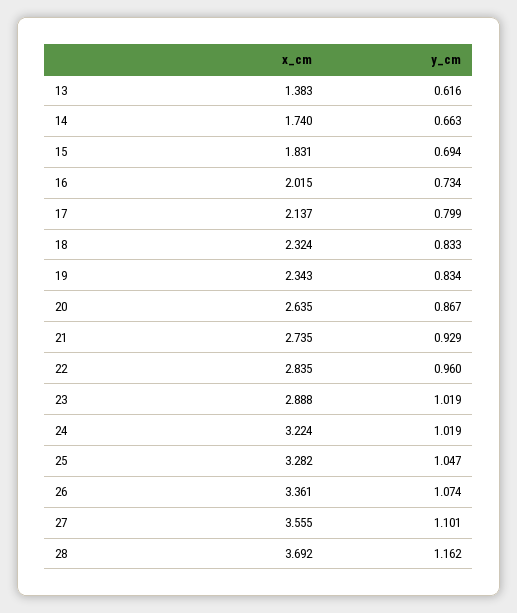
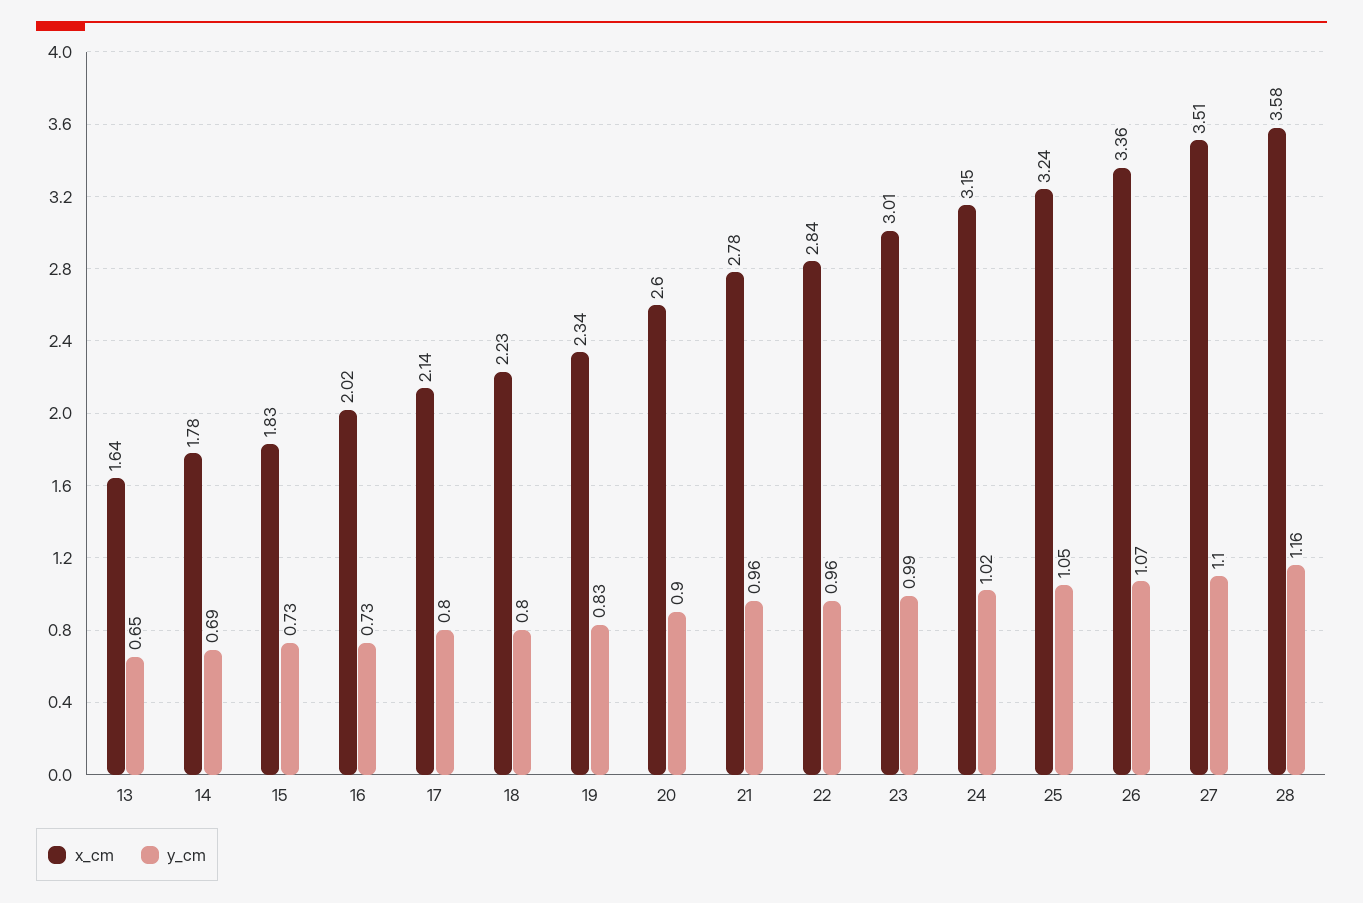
x_cm, 13: 1.383 -> 1.64
y_cm, 13: 0.616 -> 0.65
x_cm, 14: 1.74 -> 1.78
y_cm, 14: 0.663 -> 0.69
y_cm, 15: 0.694 -> 0.73
x_cm, 18: 2.324 -> 2.23
y_cm, 18: 0.833 -> 0.8
x_cm, 20: 2.635 -> 2.6
y_cm, 20: 0.867 -> 0.9
x_cm, 21: 2.735 -> 2.78
y_cm, 21: 0.929 -> 0.96
x_cm, 23: 2.888 -> 3.01
y_cm, 23: 1.019 -> 0.99
x_cm, 24: 3.224 -> 3.15
x_cm, 25: 3.282 -> 3.24
x_cm, 27: 3.555 -> 3.51
x_cm, 28: 3.692 -> 3.58

